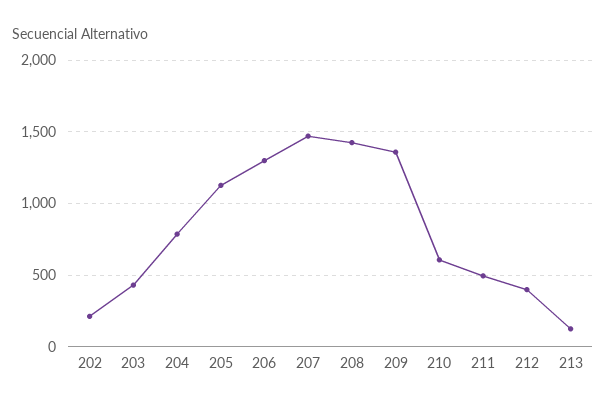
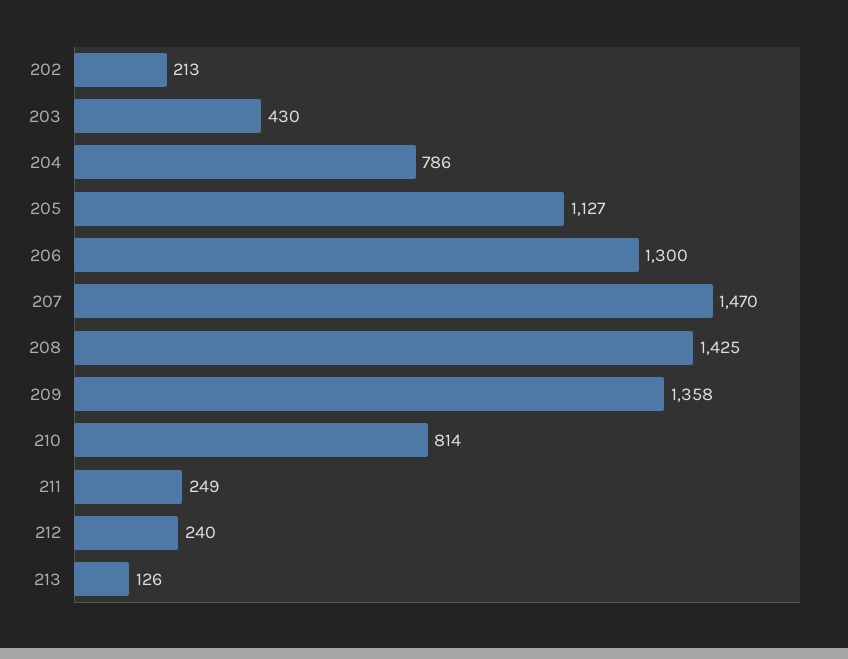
210: 600 -> 814
211: 500 -> 249
212: 400 -> 240

